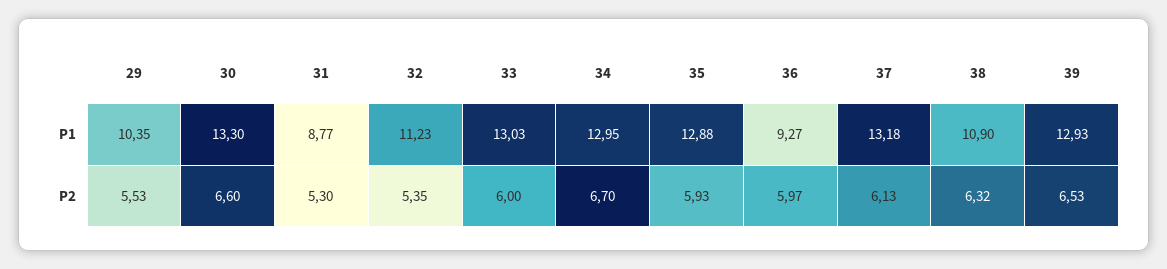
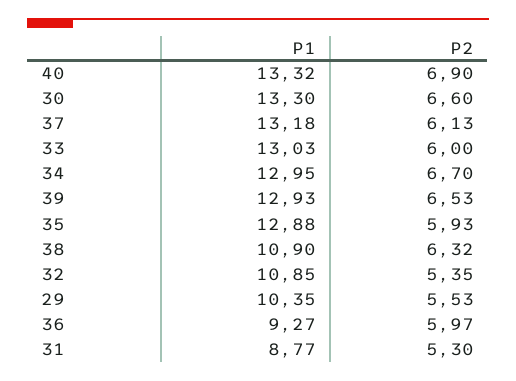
32, P1: 11.23 -> 10.85
40, P1: none -> 13.32
40, P2: none -> 6.9

